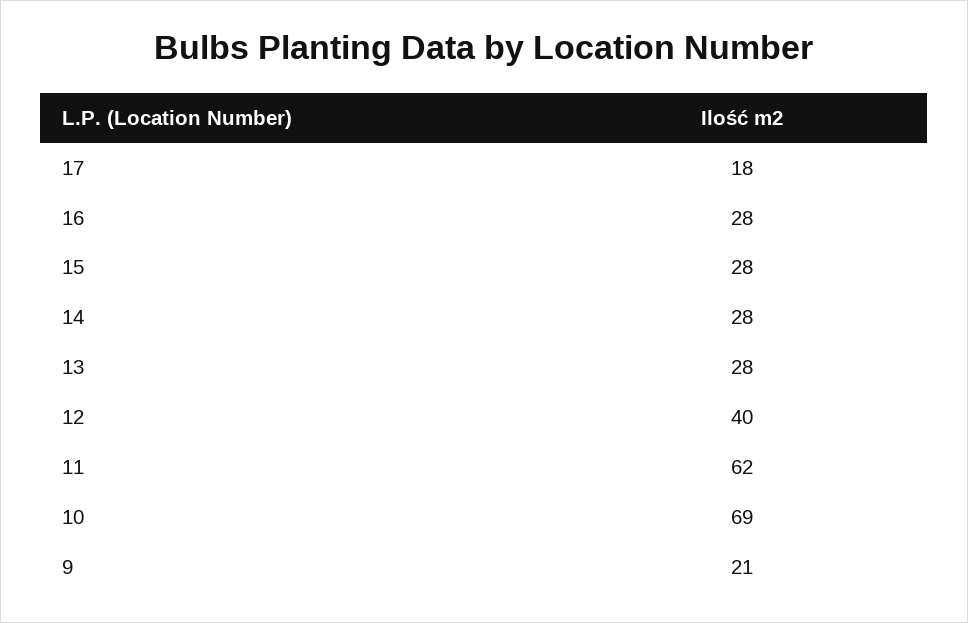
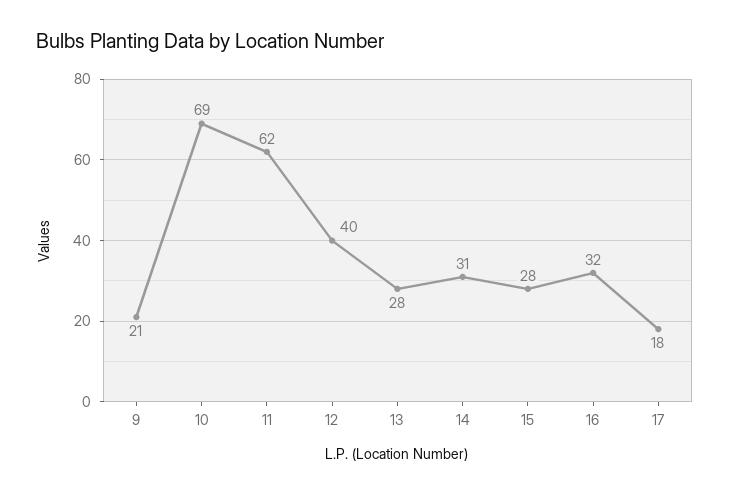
16: 28 -> 32
14: 28 -> 31

